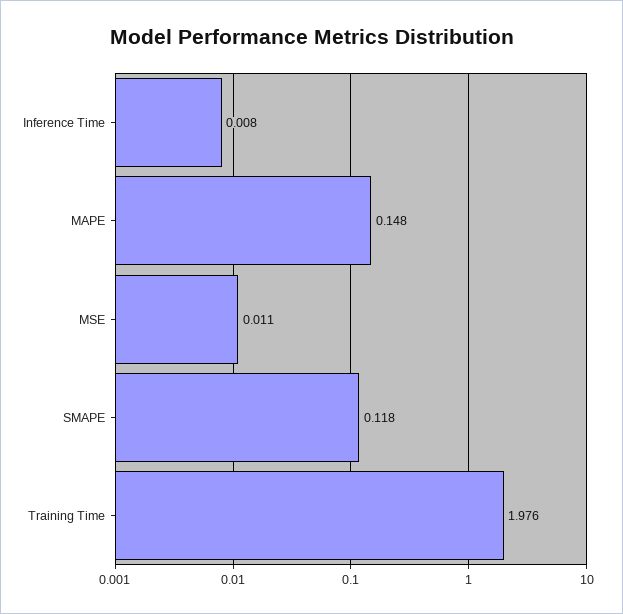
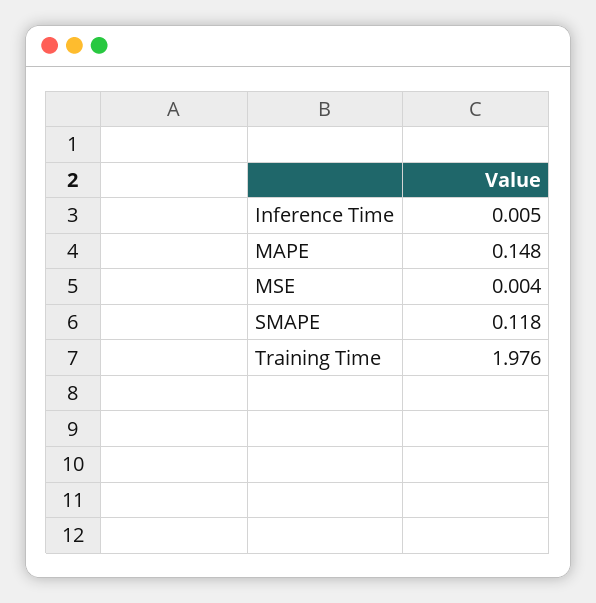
Inference Time: 0.008 -> 0.005
MSE: 0.011 -> 0.004

